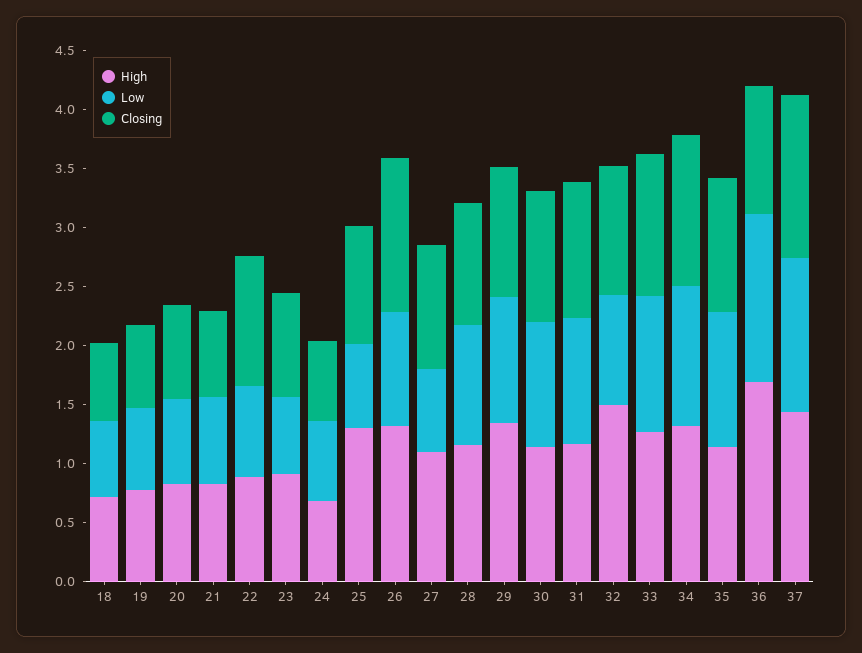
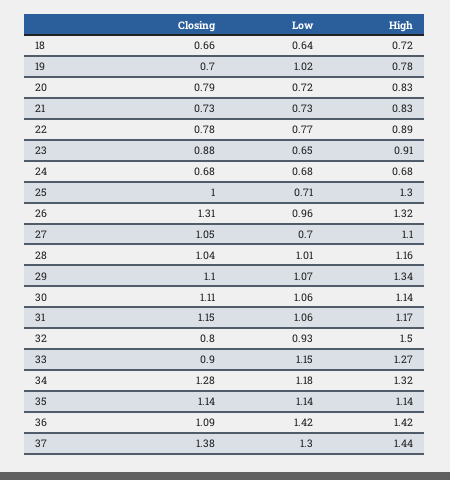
Low, 19: 0.7 -> 1.02
Closing, 22: 1.1 -> 0.78
Closing, 32: 1.1 -> 0.8
Closing, 33: 1.2 -> 0.9
High, 36: 1.7 -> 1.42

